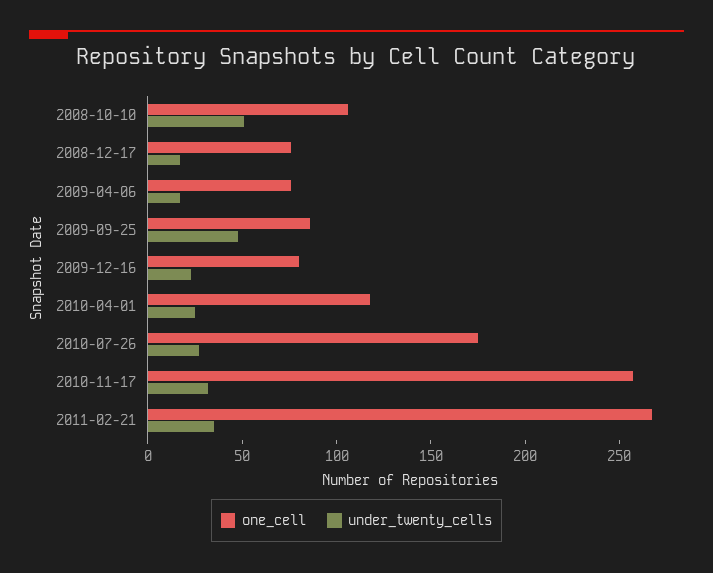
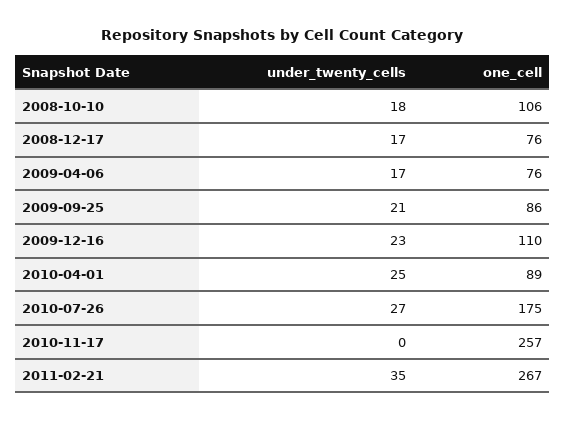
under_twenty_cells, 2008-10-10: 50 -> 18
under_twenty_cells, 2009-09-25: 50 -> 21
one_cell, 2009-12-16: 80 -> 110
one_cell, 2010-04-01: 120 -> 89
under_twenty_cells, 2010-11-17: 30 -> 0

